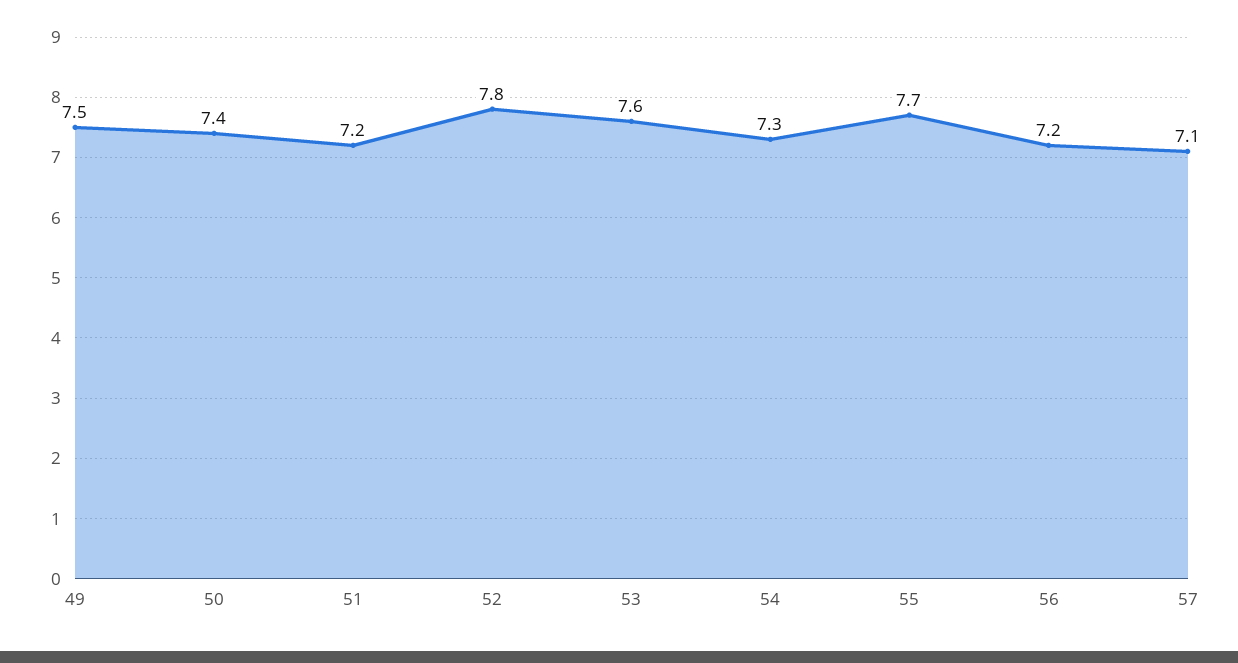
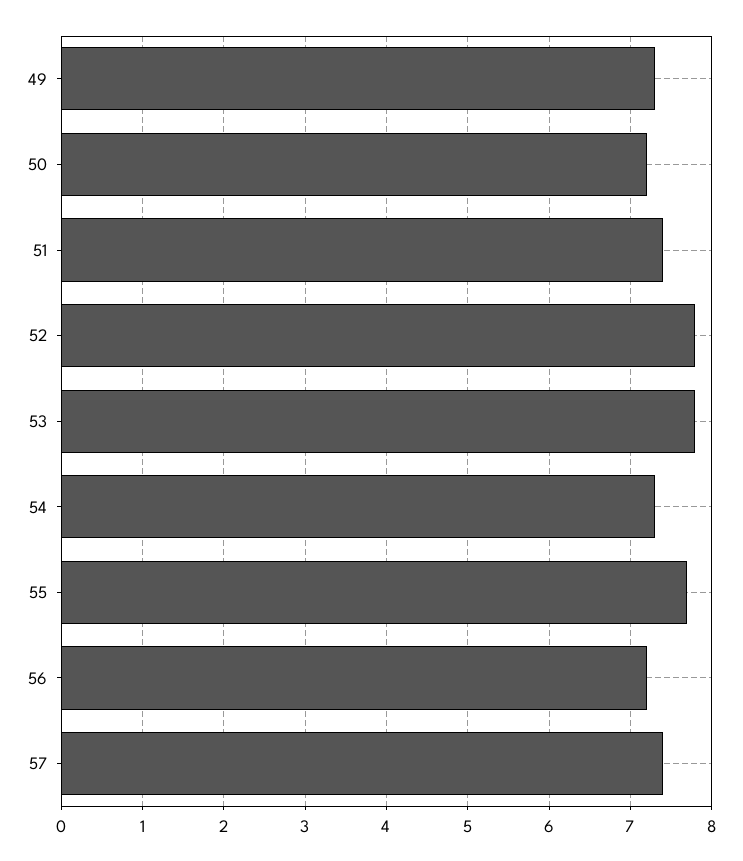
49: 7.5 -> 7.3
50: 7.4 -> 7.2
51: 7.2 -> 7.4
53: 7.6 -> 7.8
57: 7.1 -> 7.4

